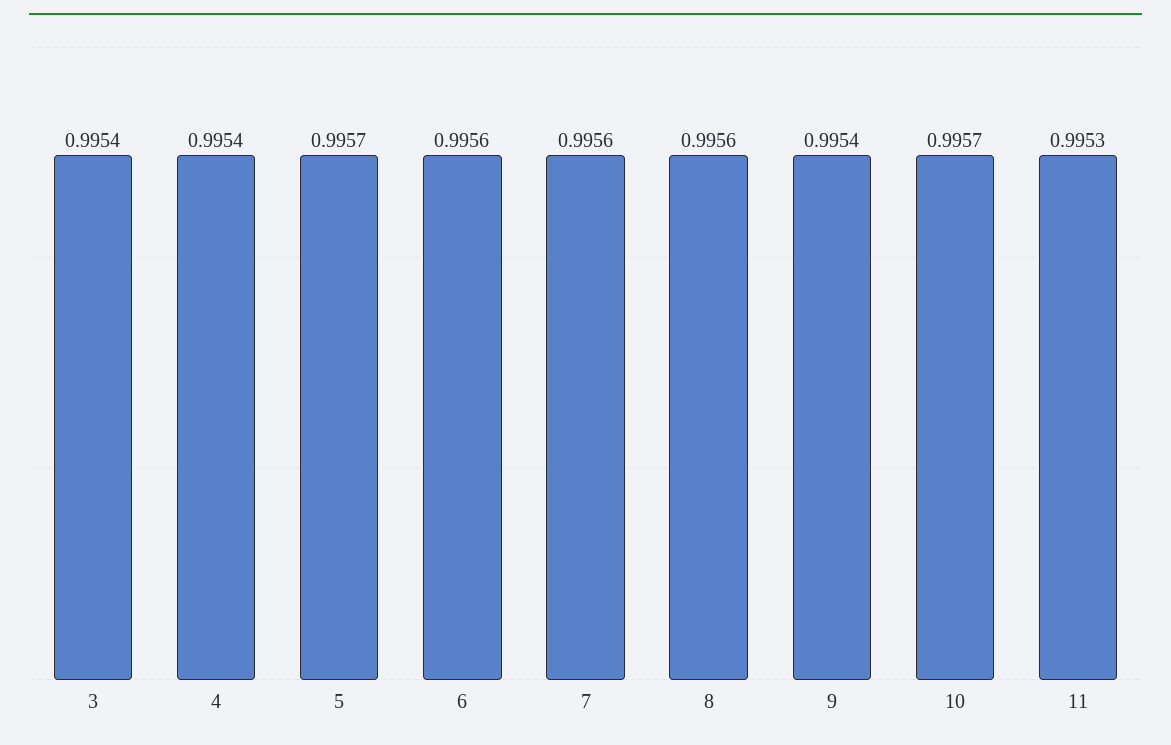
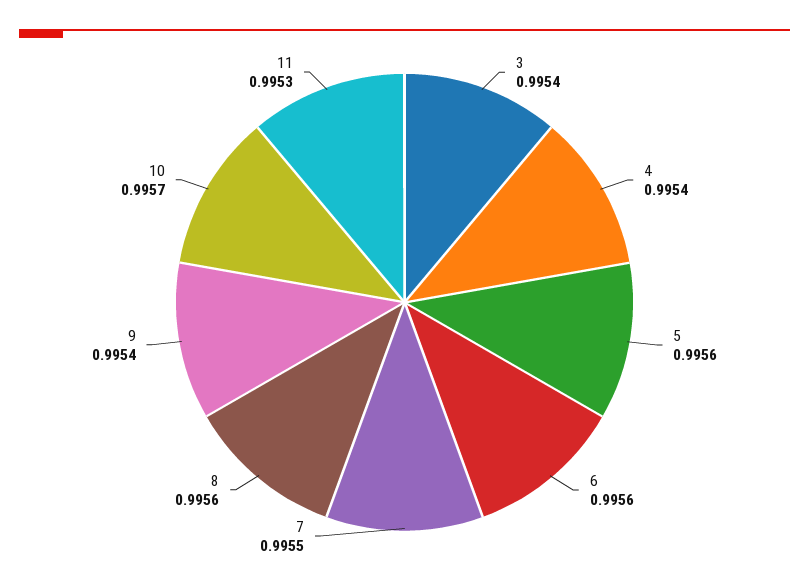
5: 0.9957 -> 0.9956
7: 0.9956 -> 0.9955

